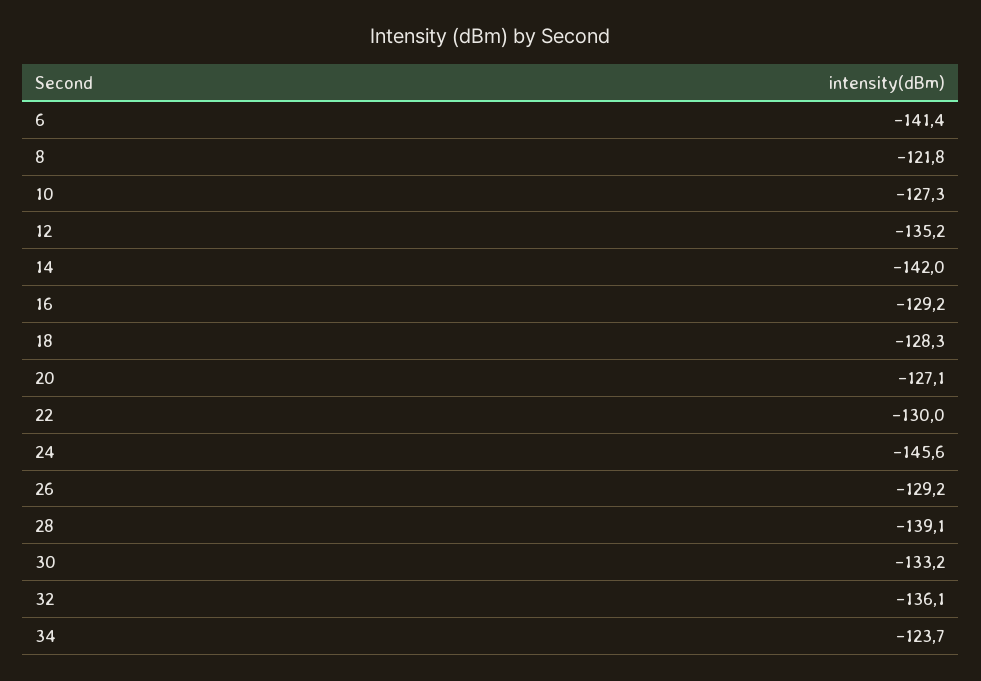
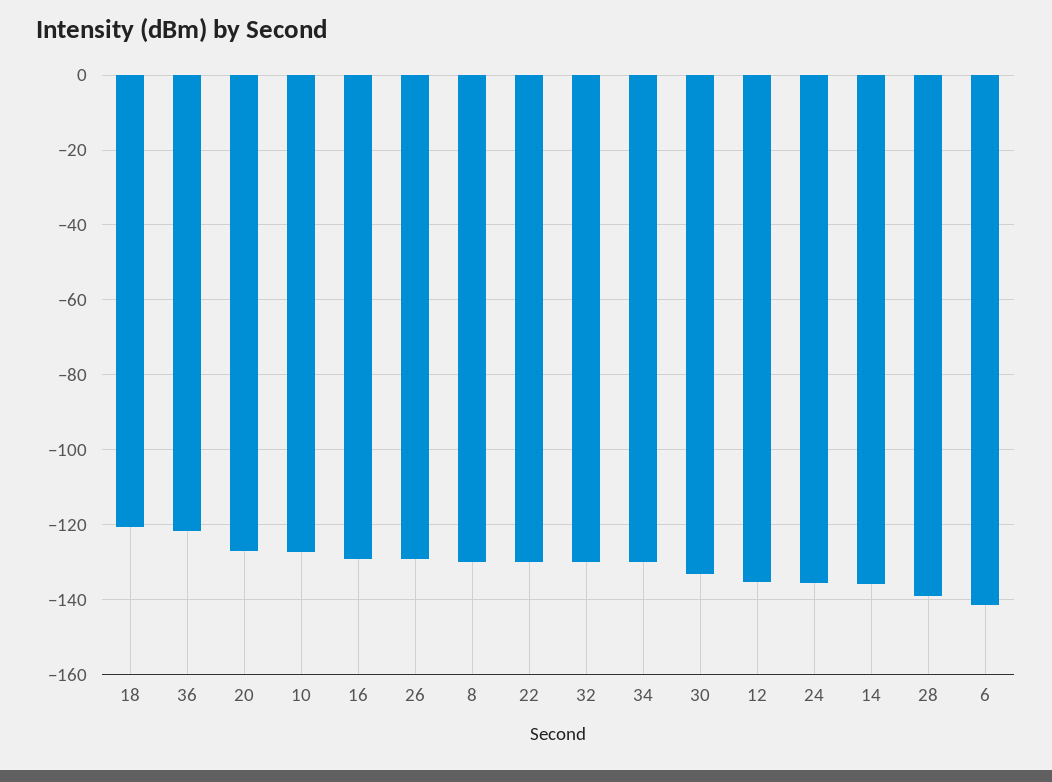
8: -121.8 -> -130
14: -142 -> -136
18: -128.3 -> -120
24: -145.6 -> -136
32: -136.1 -> -130
34: -123.7 -> -130
36: none -> -122

